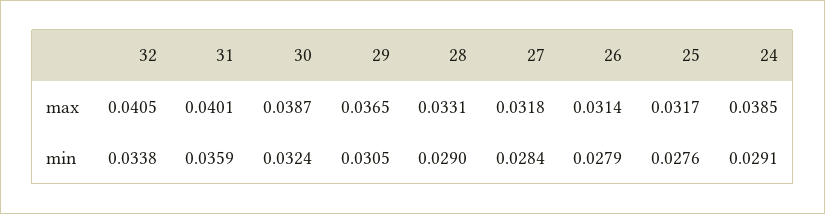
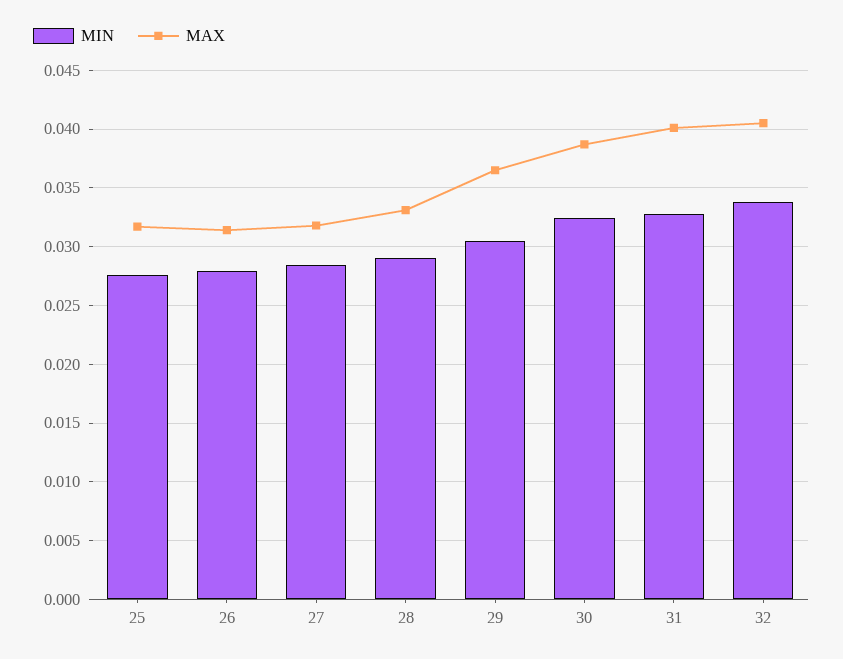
max, 24: 0.0385 -> none
min, 31: 0.0359 -> 0.033
min, 24: 0.0291 -> none

